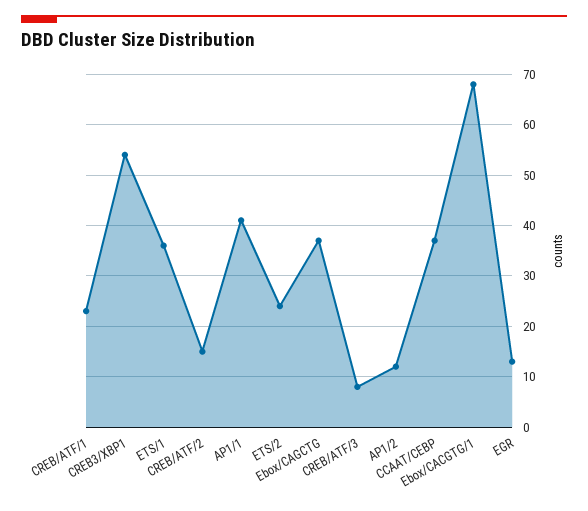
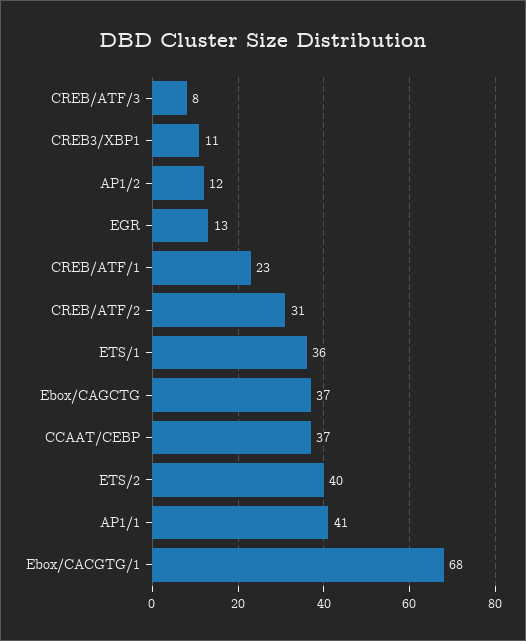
CREB3/XBP1: 55 -> 11
CREB/ATF/2: 15 -> 31
ETS/2: 25 -> 40

